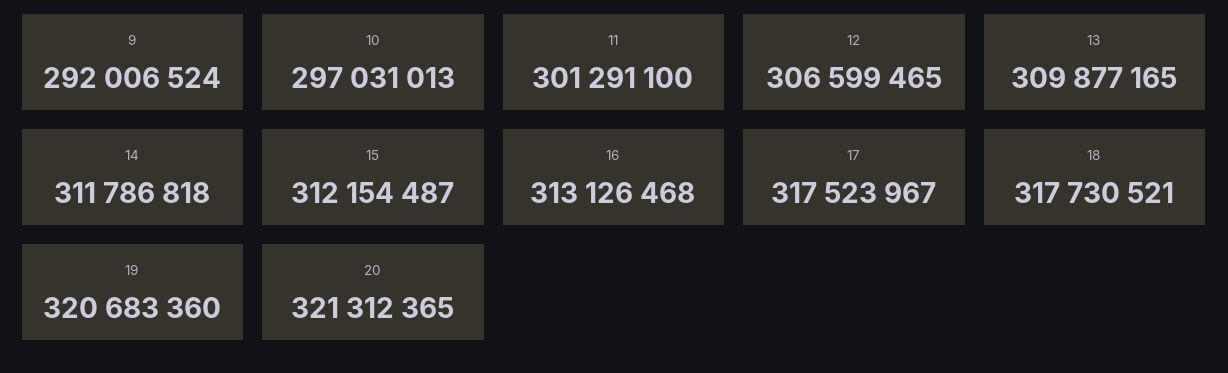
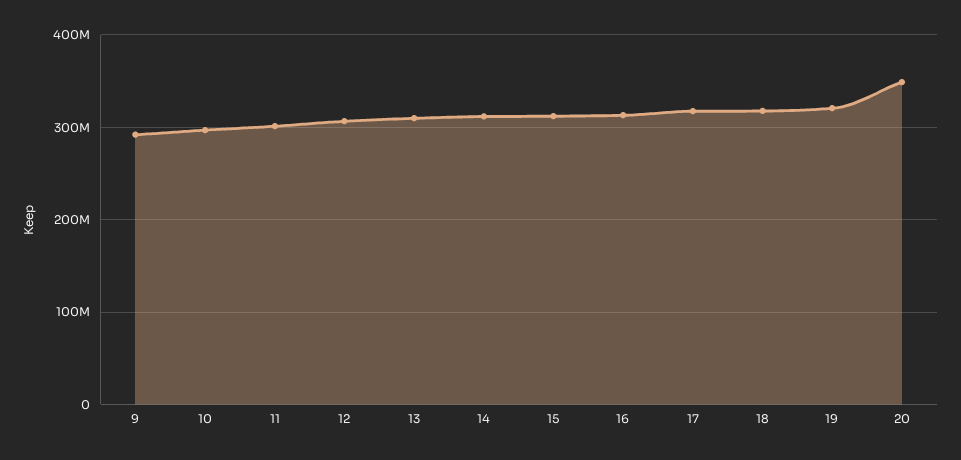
20: 321312365 -> 350000000

